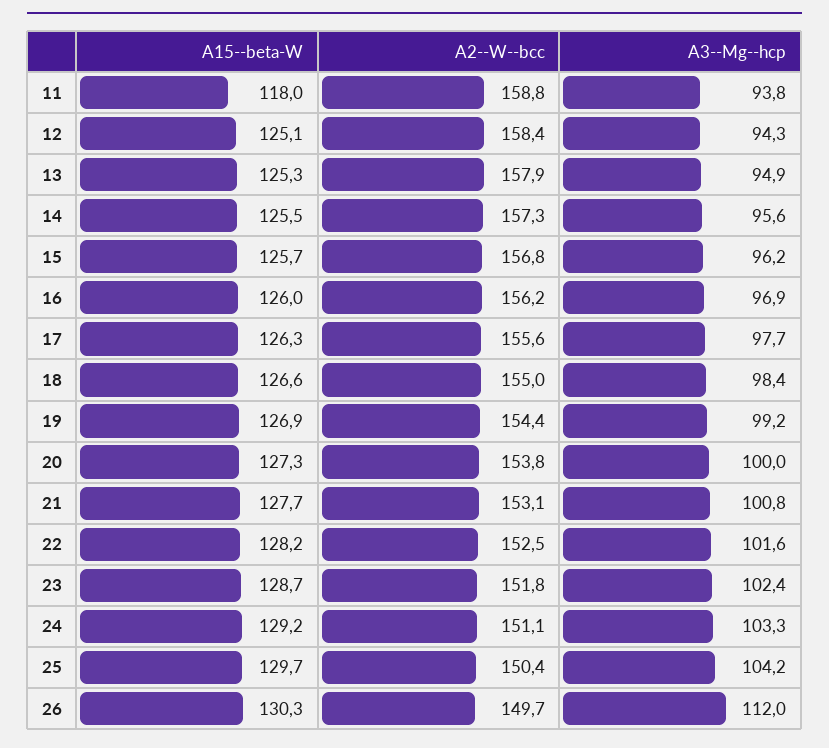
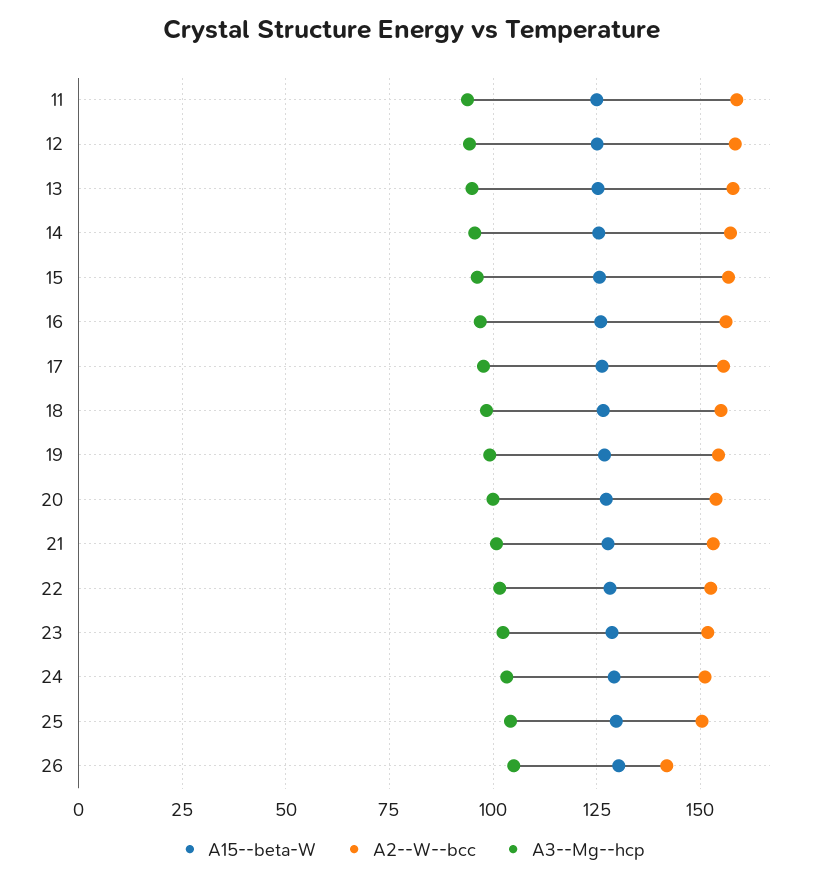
A15--beta-W, 11: 118 -> 125
A2--W--bcc, 26: 149.7 -> 142.5
A3--Mg--hcp, 26: 112 -> 105

